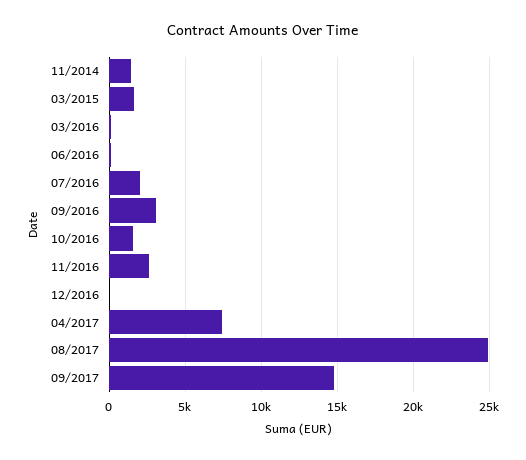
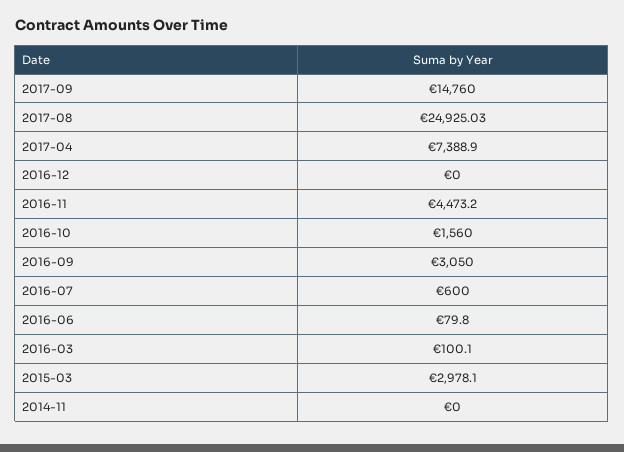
11/2014: 1500 -> 0
03/2015: 1500 -> 2978.1
07/2016: 2000 -> 600
11/2016: 2500 -> 4473.2

